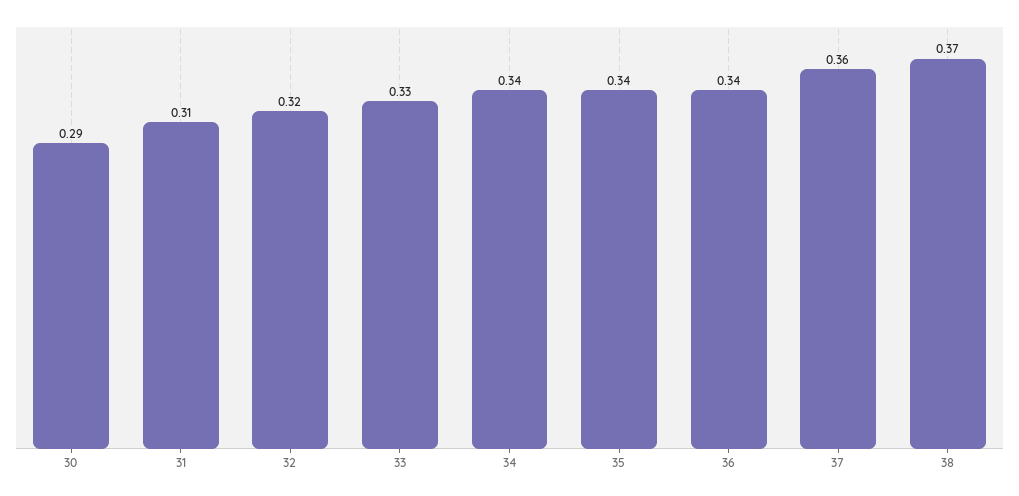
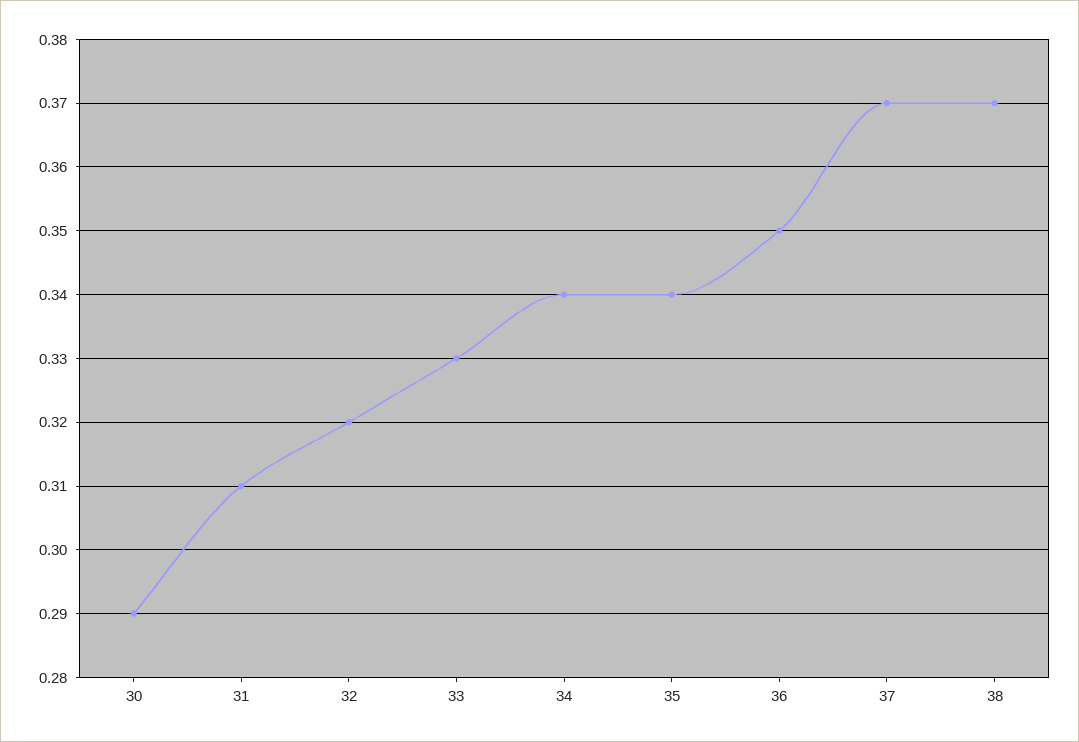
36: 0.34 -> 0.35
37: 0.36 -> 0.37

